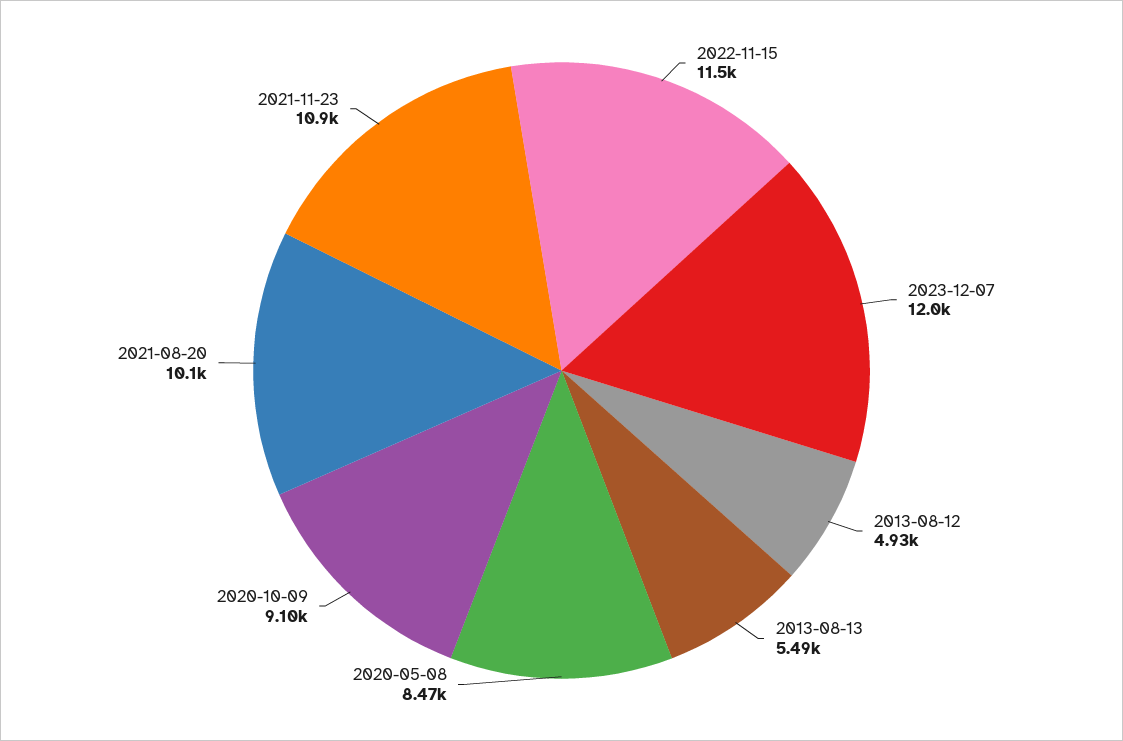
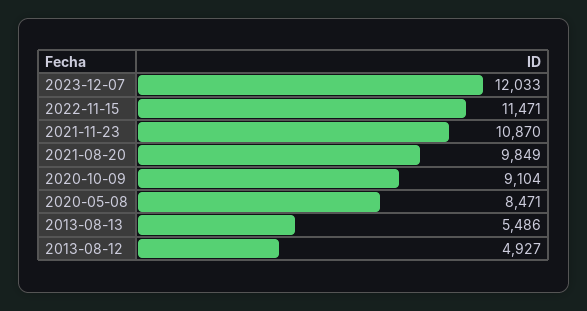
2021-08-20: 10100 -> 9849

